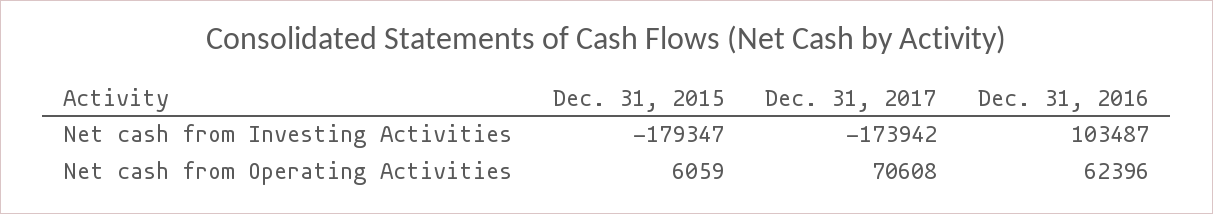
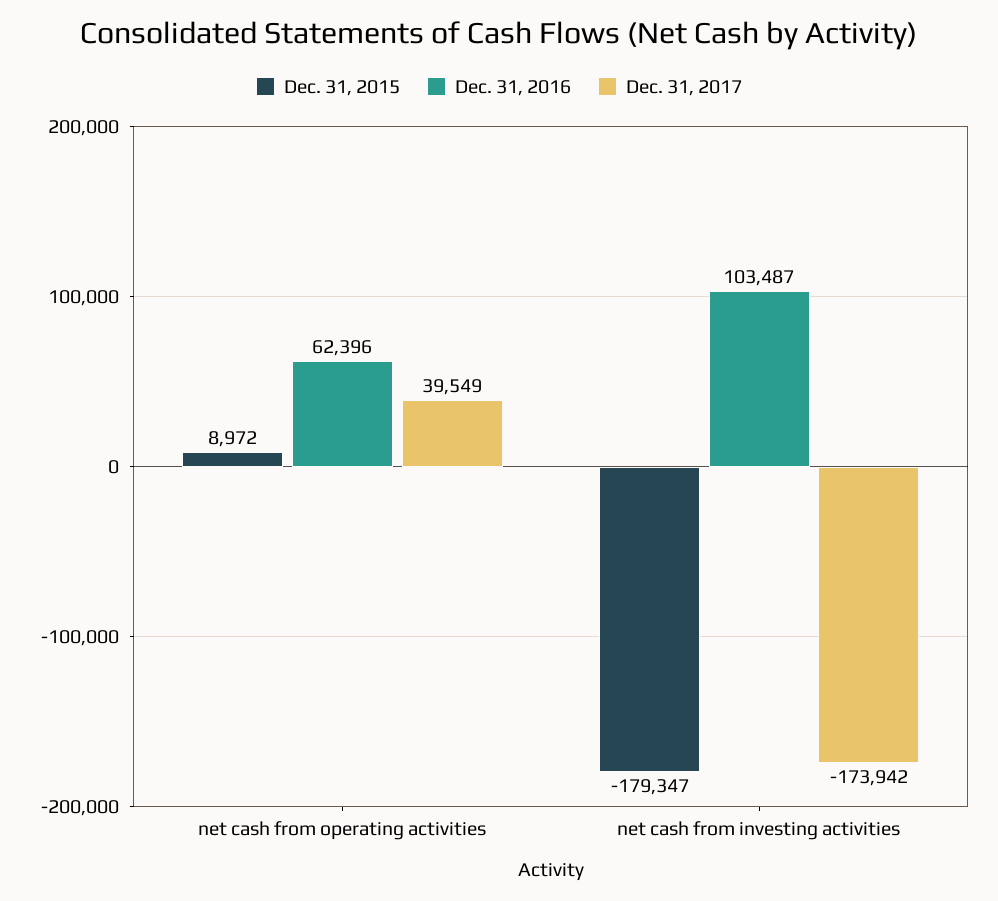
Dec. 31, 2015, Net cash from Operating Activities: 6059 -> 8972
Dec. 31, 2017, Net cash from Operating Activities: 70608 -> 39549

